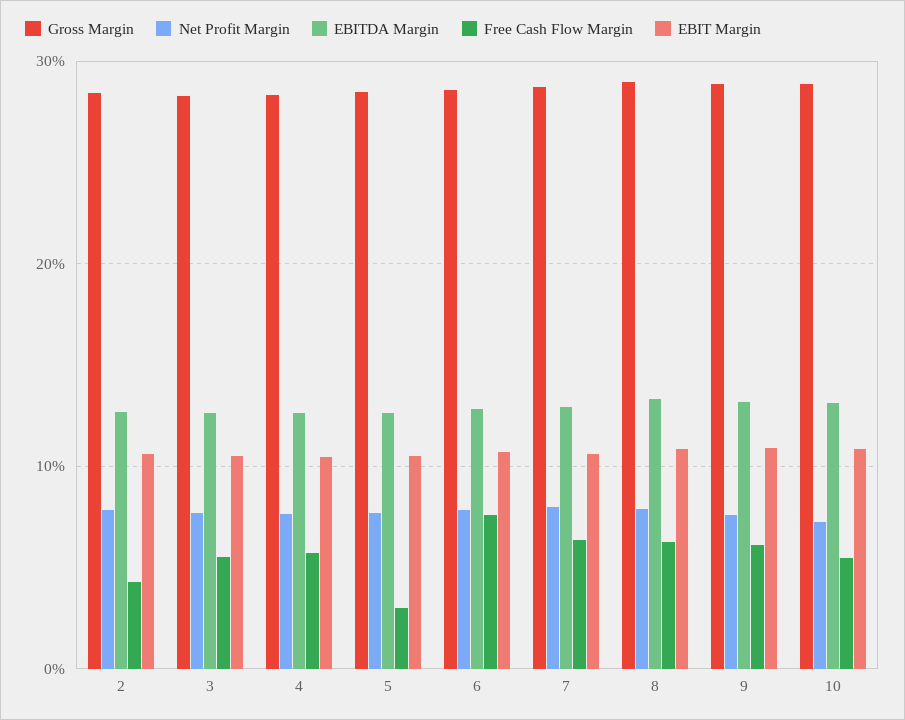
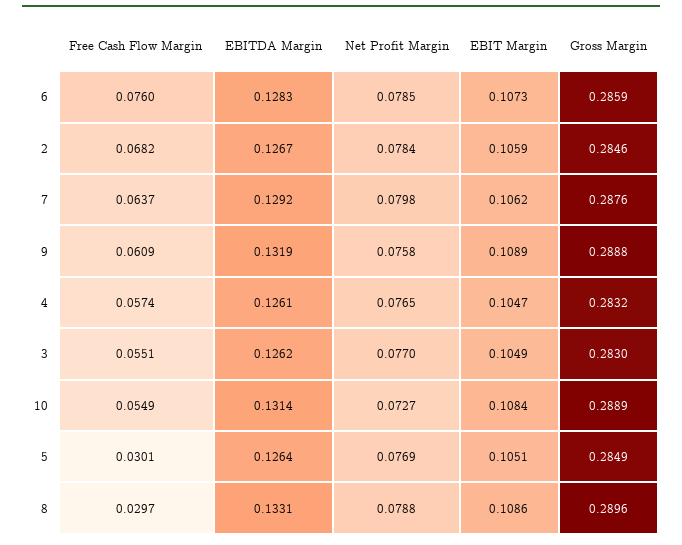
Free Cash Flow Margin, 2: 0.04 -> 0.0682
Free Cash Flow Margin, 8: 0.06 -> 0.0297

